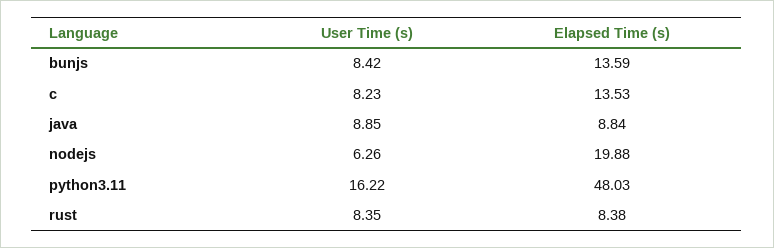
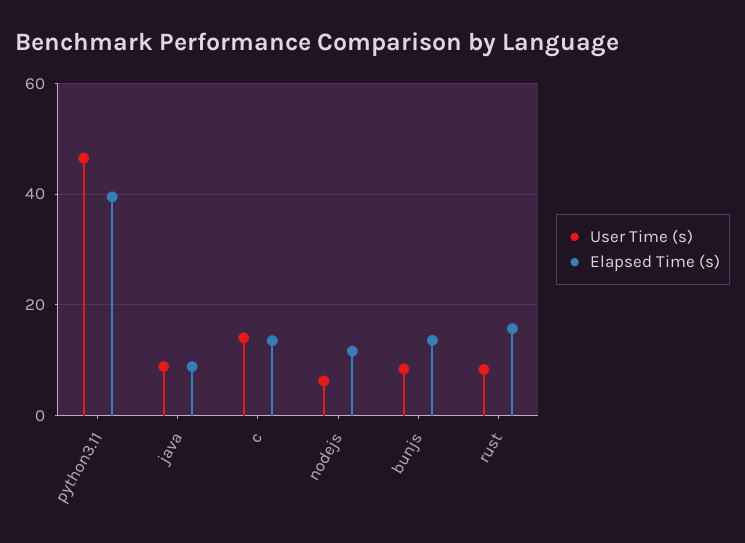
User Time (s), c: 8.23 -> 14
Elapsed Time (s), nodejs: 19.88 -> 12
User Time (s), python3.11: 16.22 -> 46
Elapsed Time (s), python3.11: 48.03 -> 40
Elapsed Time (s), rust: 8.38 -> 16

